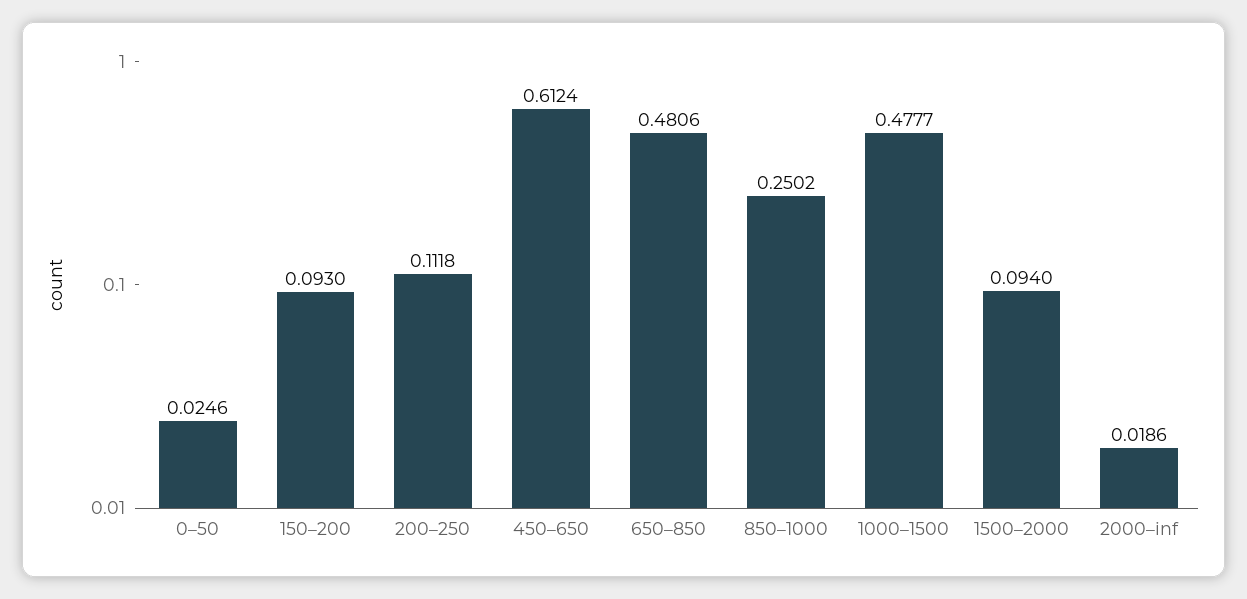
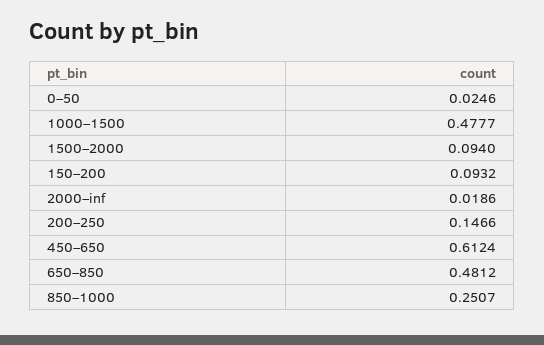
150–200: 0.093 -> 0.0932
200–250: 0.1118 -> 0.1466
650–850: 0.4806 -> 0.4812
850–1000: 0.2502 -> 0.2507

